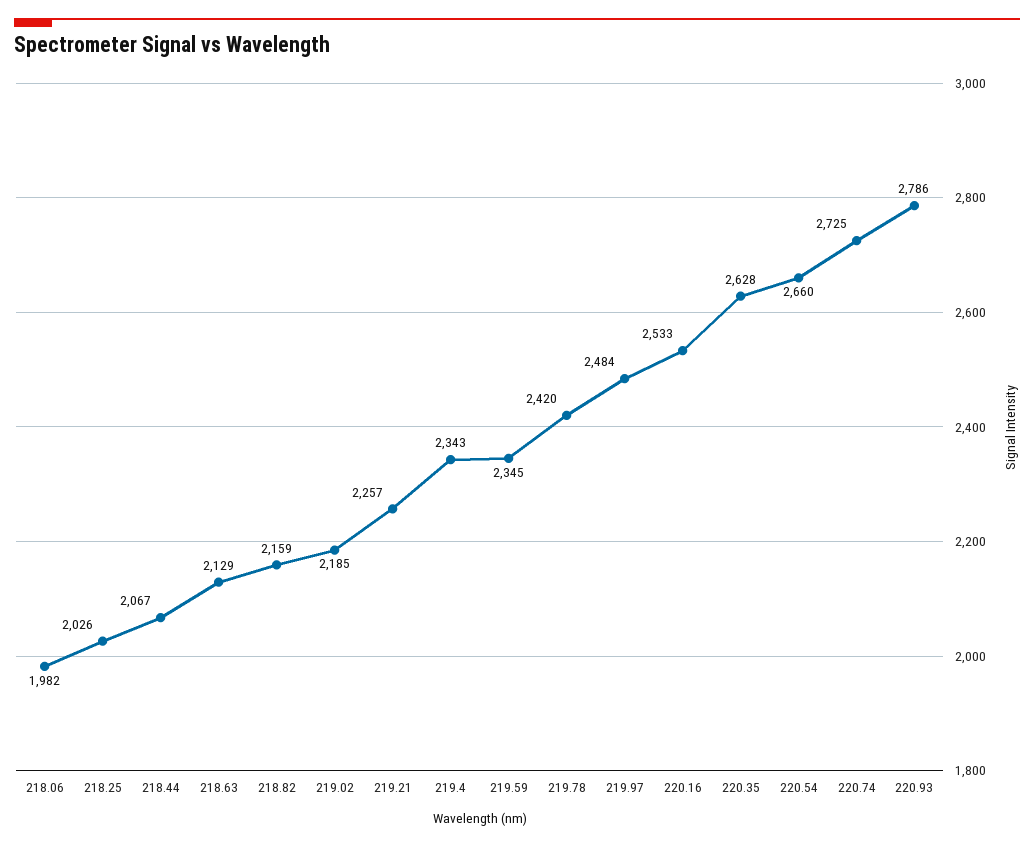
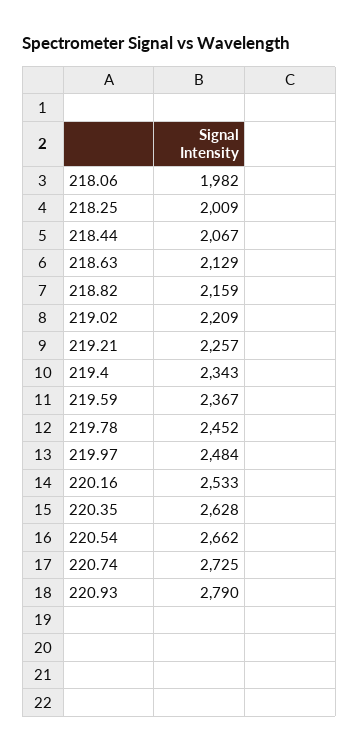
218.25: 2026 -> 2009
219.02: 2185 -> 2209
219.59: 2345 -> 2367
219.78: 2420 -> 2452
220.54: 2660 -> 2662
220.93: 2786 -> 2790

